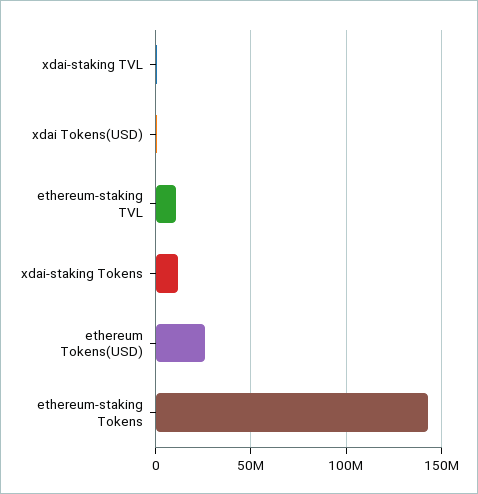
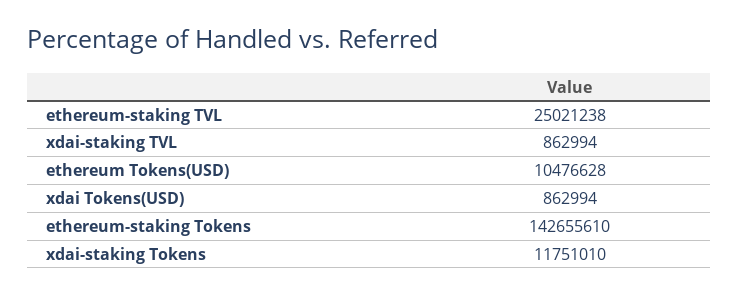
ethereum-staking TVL: 10000000 -> 25021238
ethereum Tokens(USD): 25000000 -> 10476628

